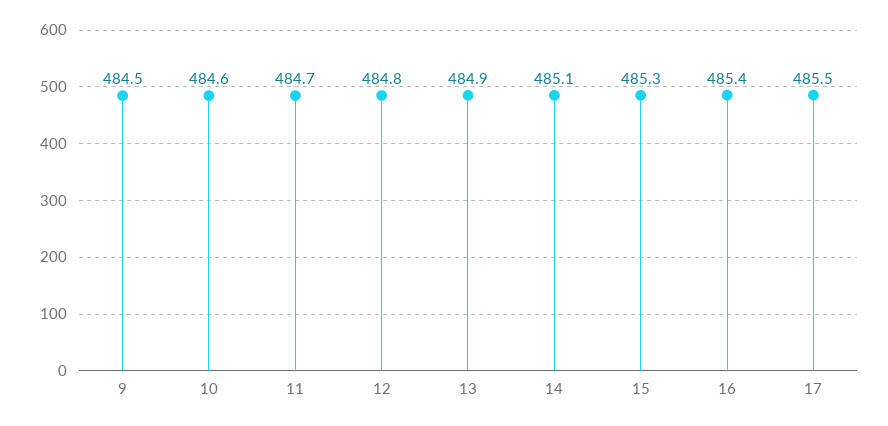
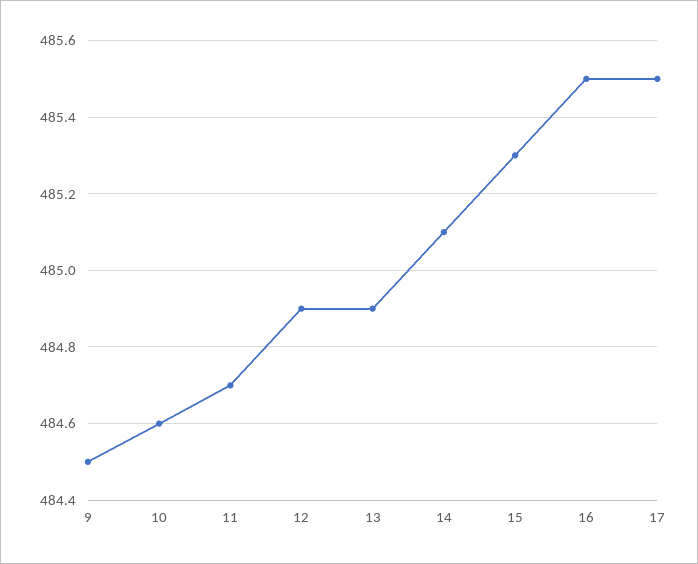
12: 484.8 -> 484.9
16: 485.4 -> 485.5

